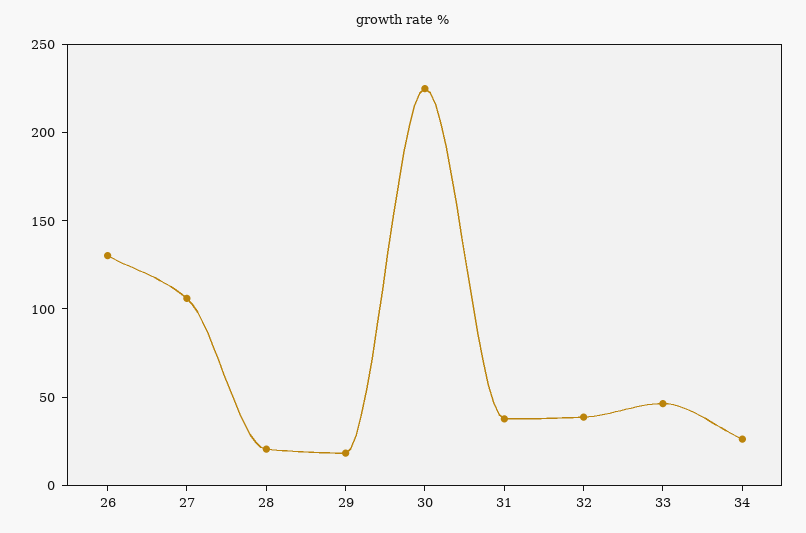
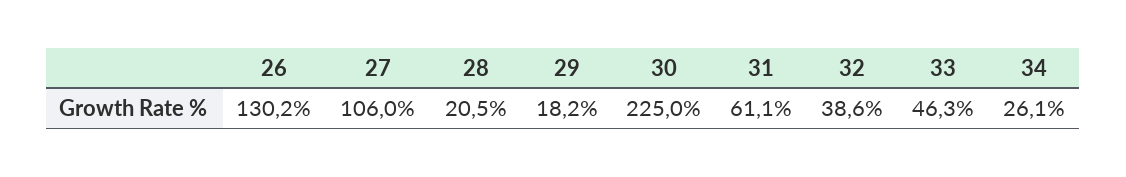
31: 40 -> 61.1

